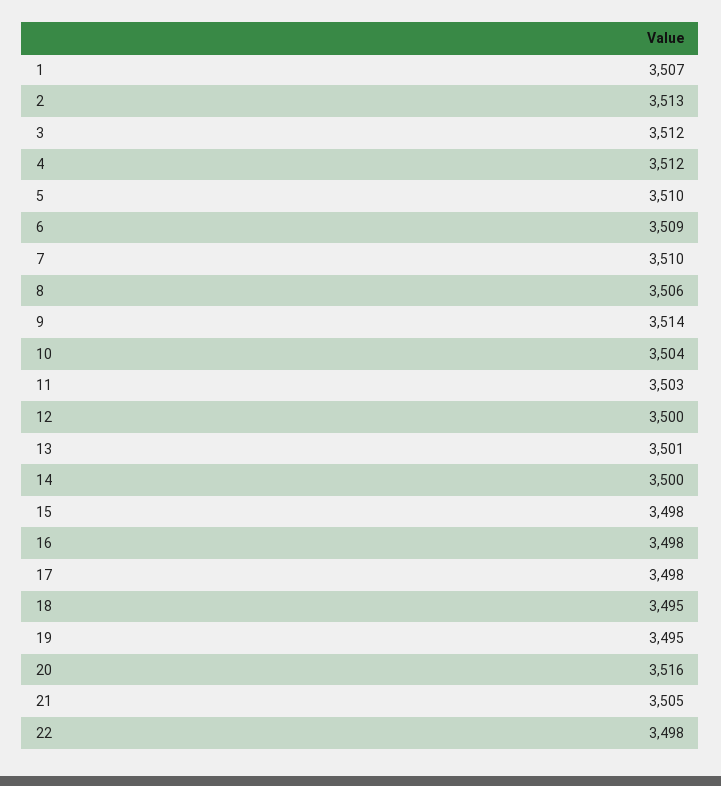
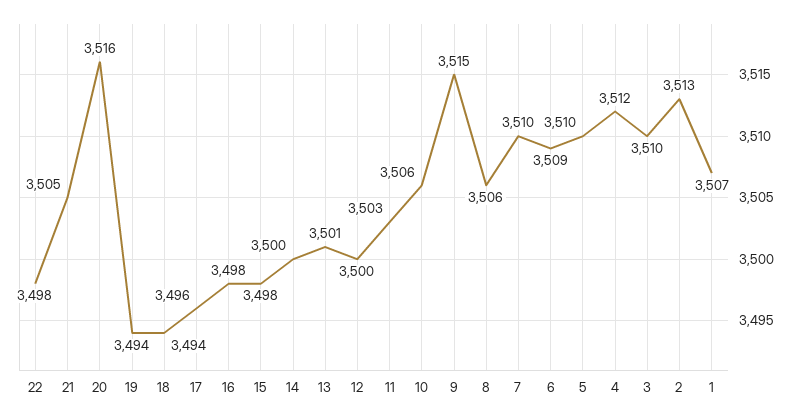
3: 3512 -> 3510
9: 3514 -> 3515
10: 3504 -> 3506
17: 3498 -> 3496
18: 3495 -> 3494
19: 3495 -> 3494

